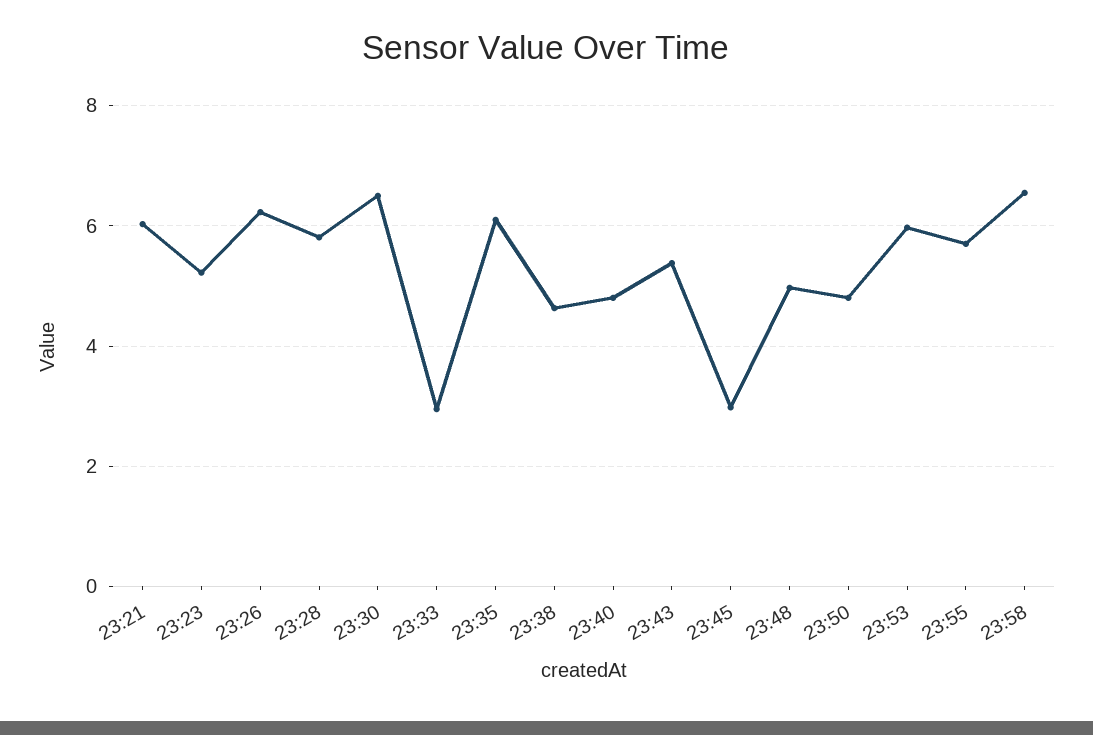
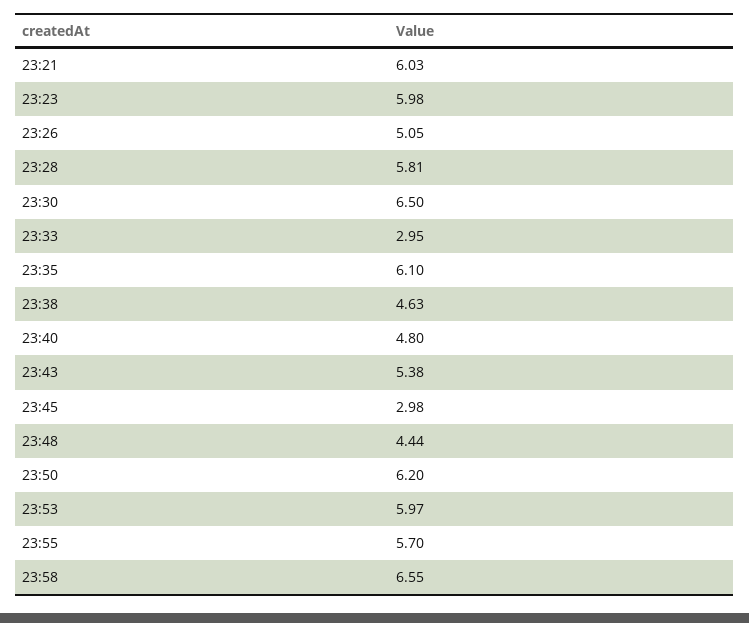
23:23: 5.2 -> 5.98
23:26: 6.2 -> 5.05
23:48: 5 -> 4.44
23:50: 4.8 -> 6.2

